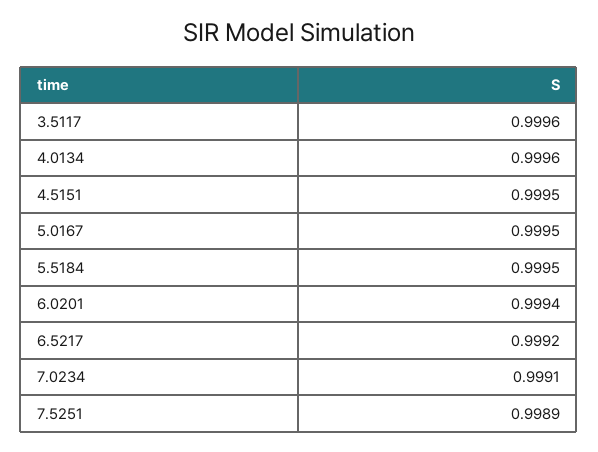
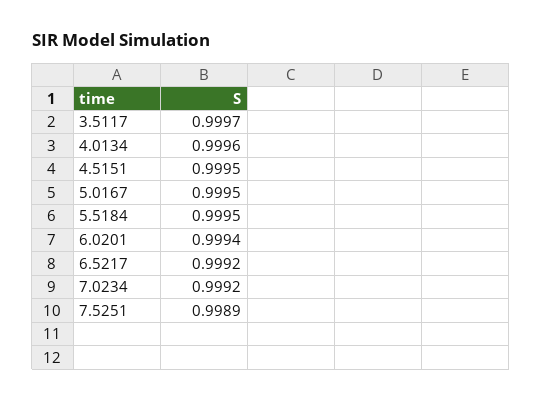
3.5117: 0.9996 -> 0.9997
7.0234: 0.9991 -> 0.9992

